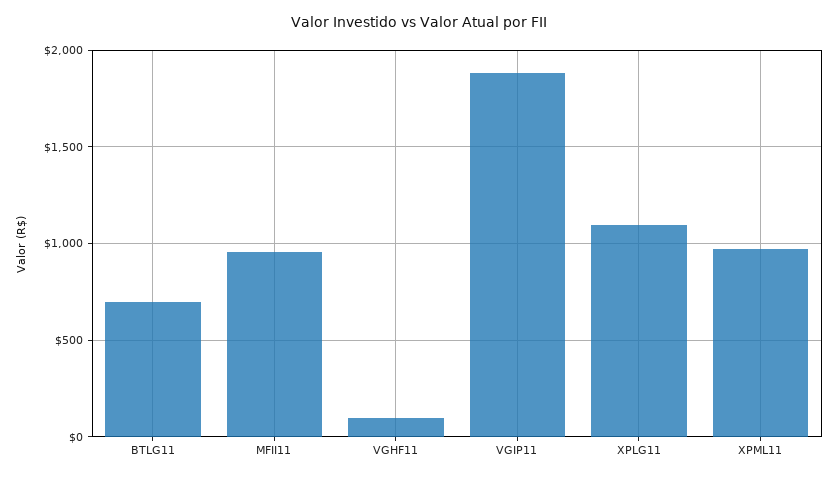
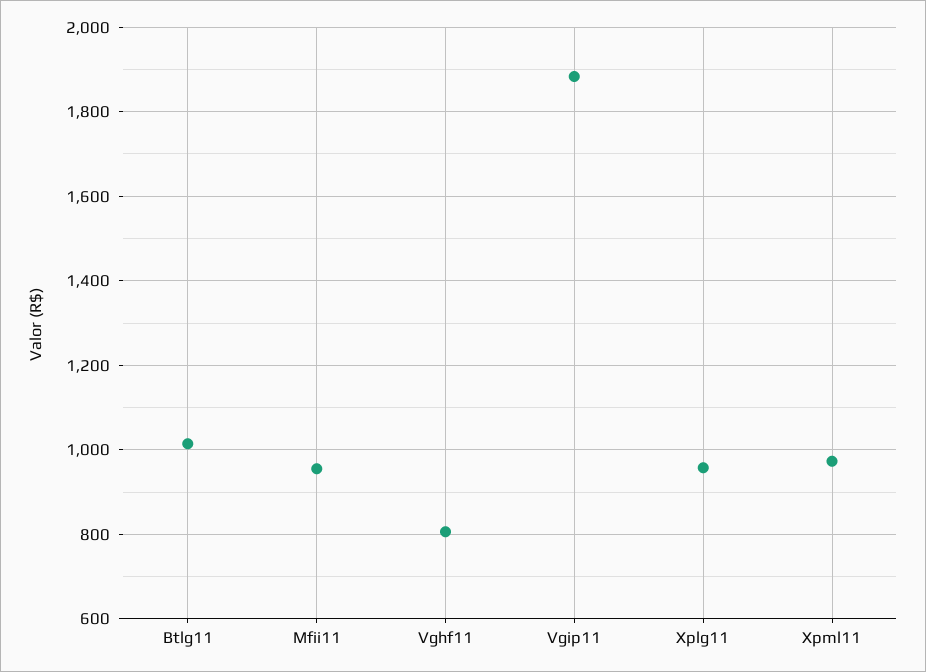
BTLG11: 700 -> 1020
VGHF11: 100 -> 800
XPLG11: 1100 -> 960

